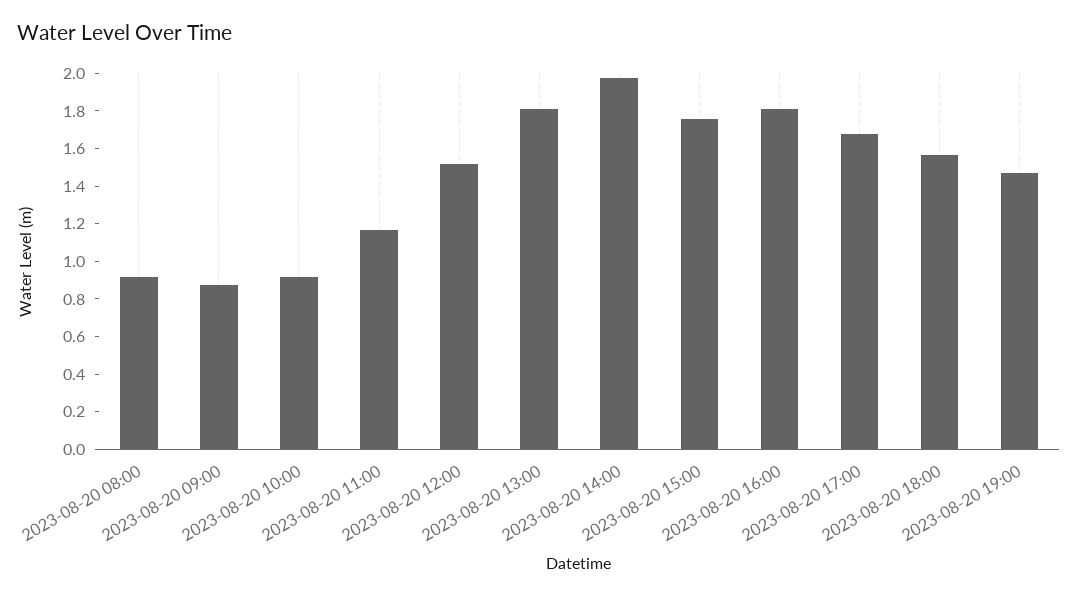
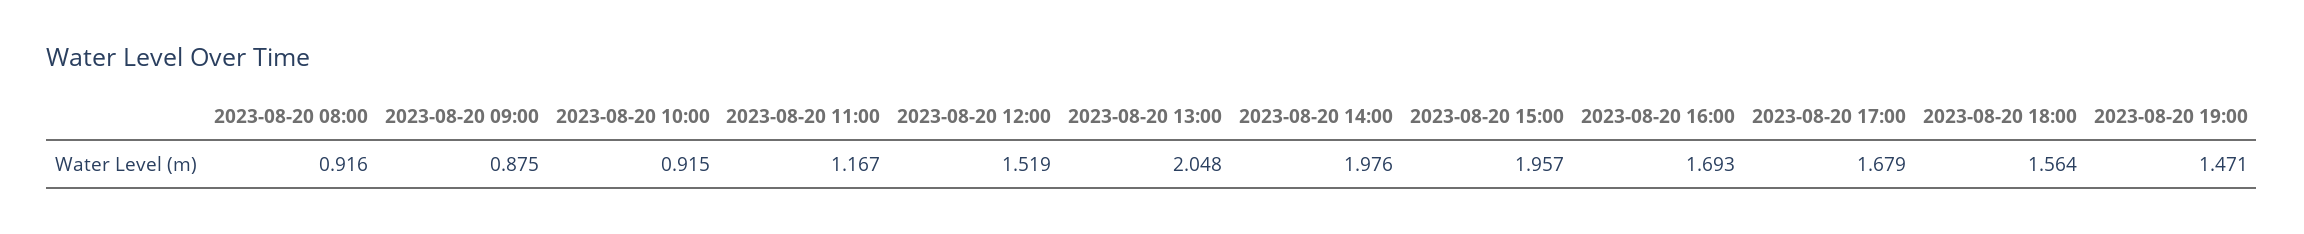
2023-08-20 13:00: 1.8 -> 2.048
2023-08-20 15:00: 1.75 -> 1.957
2023-08-20 16:00: 1.8 -> 1.693

